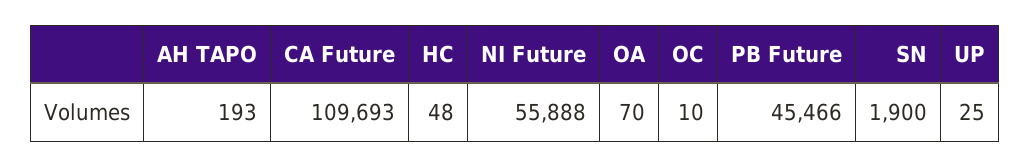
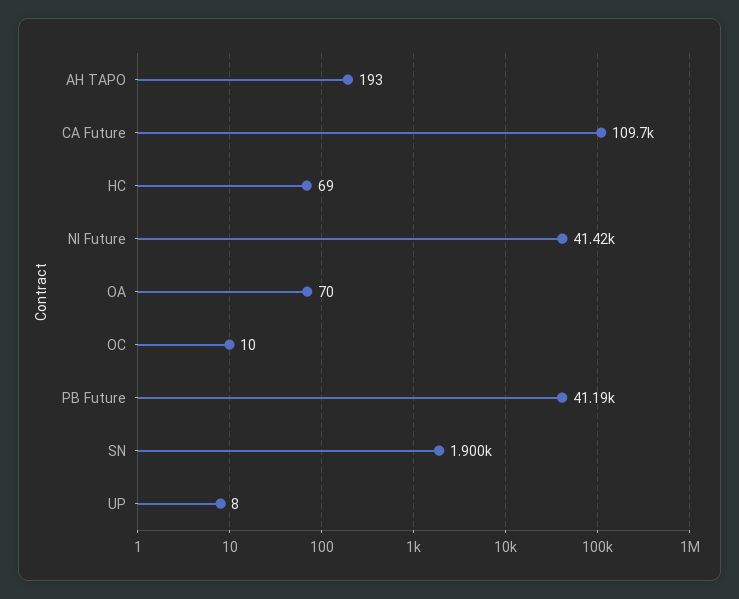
HC: 48 -> 69
NI Future: 55888 -> 41420
PB Future: 45466 -> 41190
UP: 25 -> 8

